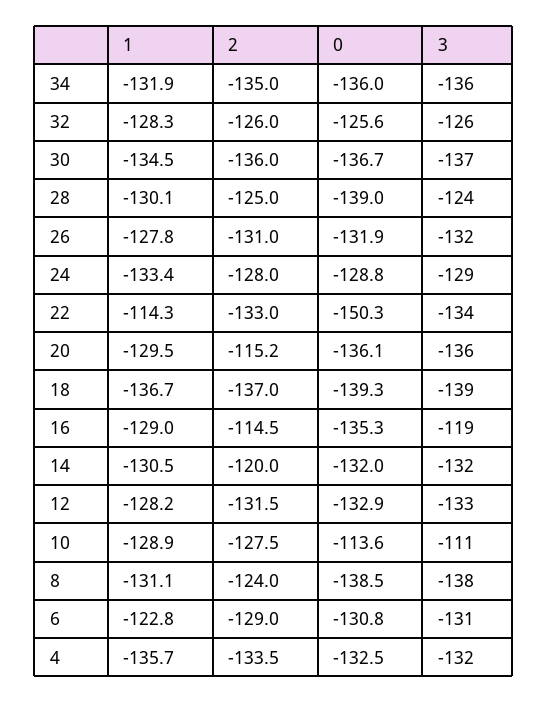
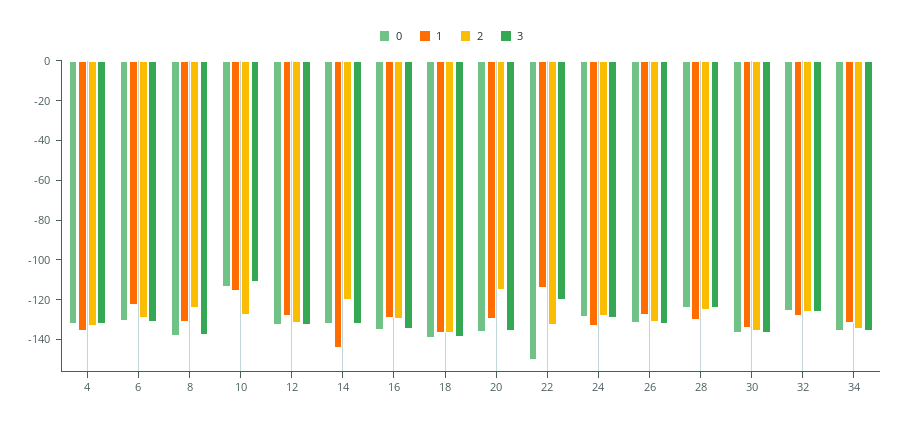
0, 28: -139 -> -125
3, 22: -134 -> -120
2, 16: -114.5 -> -130
3, 16: -119 -> -135
1, 14: -130.5 -> -145
1, 10: -128.9 -> -115

